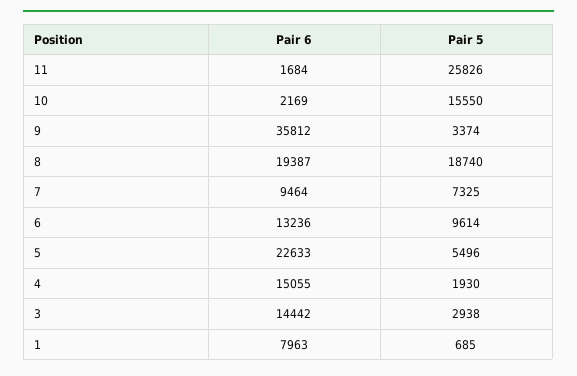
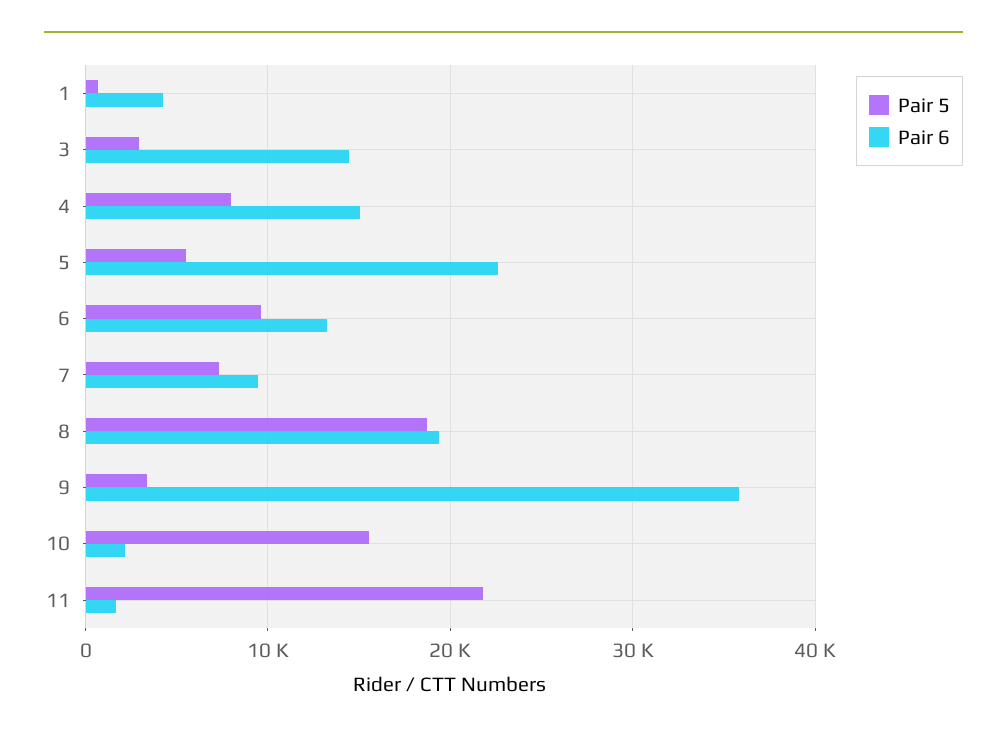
Pair 5, 11: 25826 -> 22000
Pair 5, 4: 1930 -> 8000
Pair 6, 1: 7963 -> 4000

